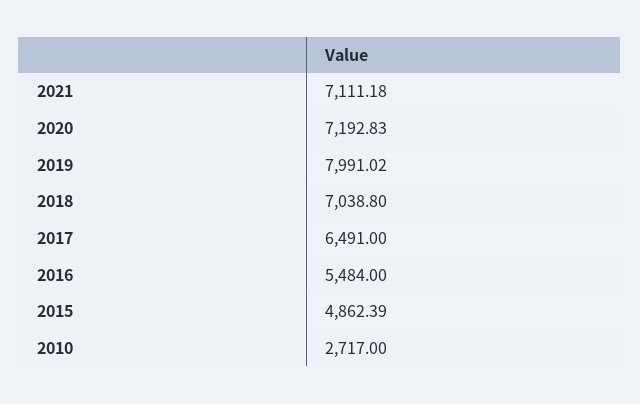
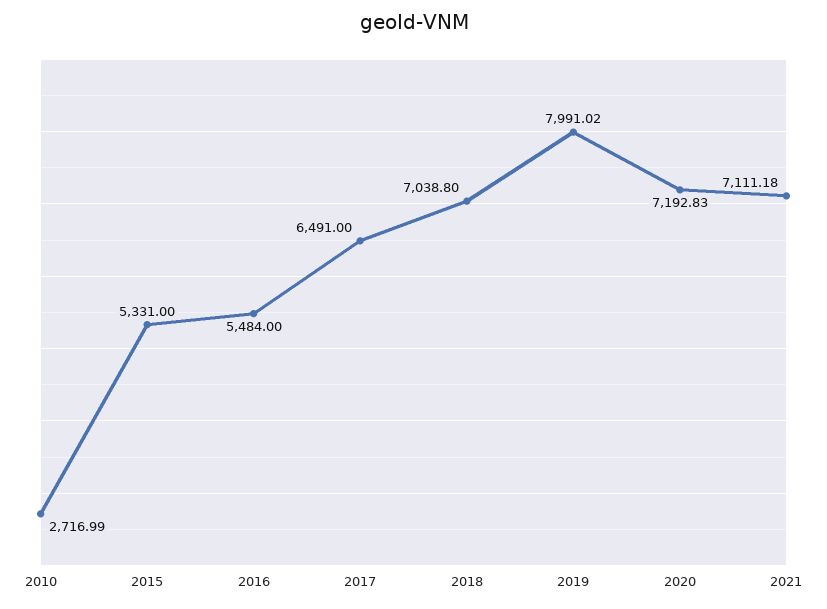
2015: 4862.39 -> 5331
2010: 2717 -> 2716.99

